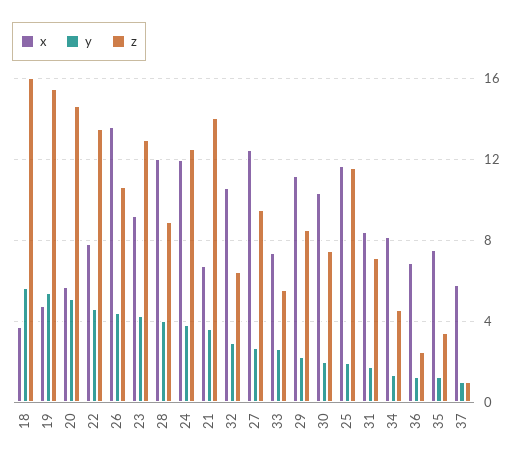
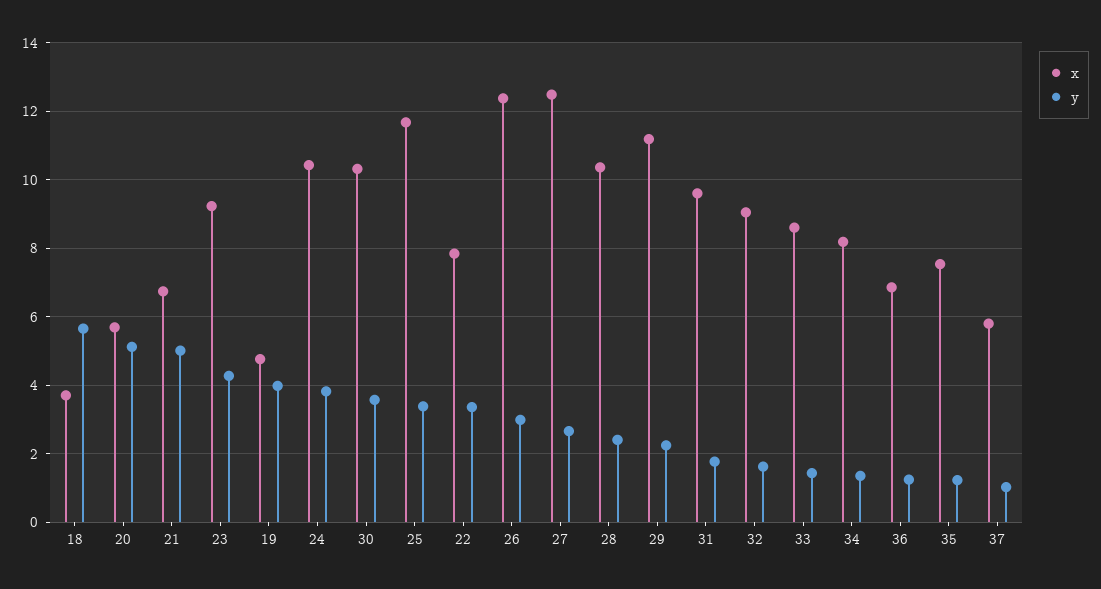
z, 18: 16 -> none
y, 19: 5.5 -> 4
z, 19: 15.5 -> none
z, 20: 14.5 -> none
y, 22: 4.5 -> 3.4
z, 22: 13.5 -> none
x, 26: 13.5 -> 12.4
y, 26: 4.5 -> 3
z, 26: 10.5 -> none
z, 23: 13 -> none
x, 28: 12 -> 10.4
y, 28: 4 -> 2.4
z, 28: 9 -> none
x, 24: 12 -> 10.4
z, 24: 12.5 -> none
y, 21: 3.5 -> 5
z, 21: 14 -> none
x, 32: 10.5 -> 9
y, 32: 3 -> 1.6
z, 32: 6.5 -> none
z, 27: 9.5 -> none
x, 33: 7.5 -> 8.6
y, 33: 2.5 -> 1.4
z, 33: 5.5 -> none
z, 29: 8.5 -> none
y, 30: 2 -> 3.6
z, 30: 7.5 -> none
y, 25: 2 -> 3.4
z, 25: 11.5 -> none
x, 31: 8.5 -> 9.6
z, 31: 7 -> none
z, 34: 4.5 -> none
z, 36: 2.5 -> none
z, 35: 3.5 -> none
z, 37: 1 -> none

